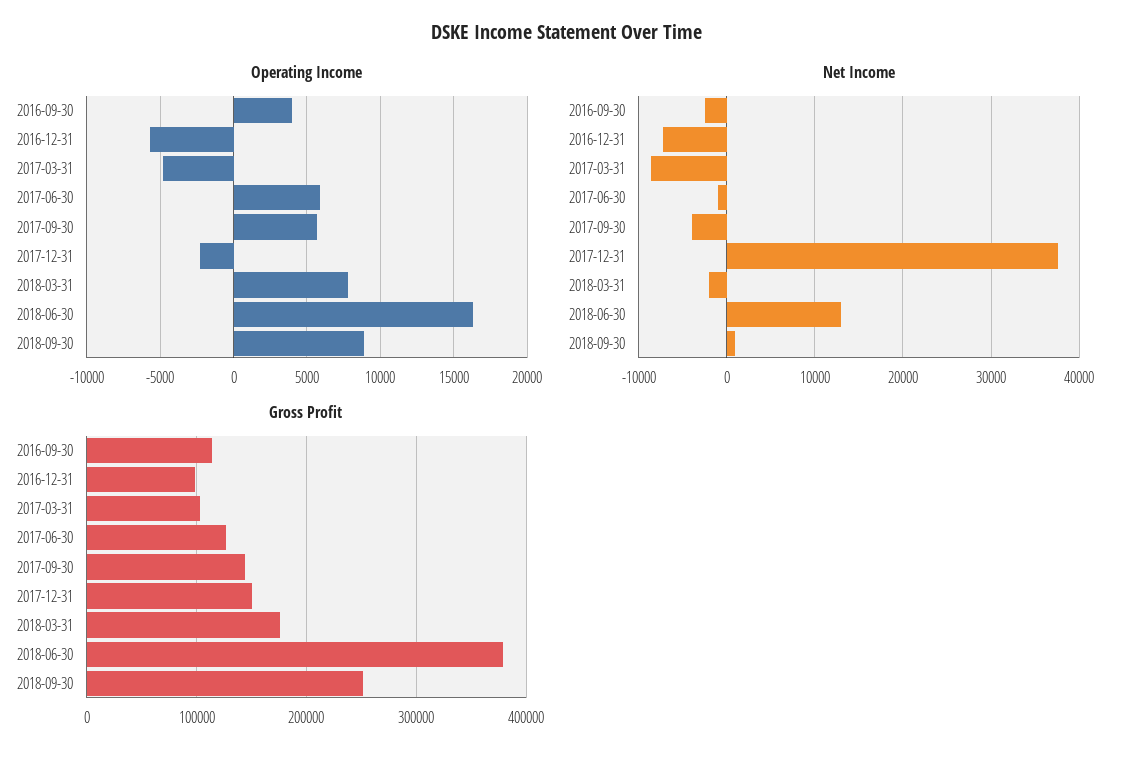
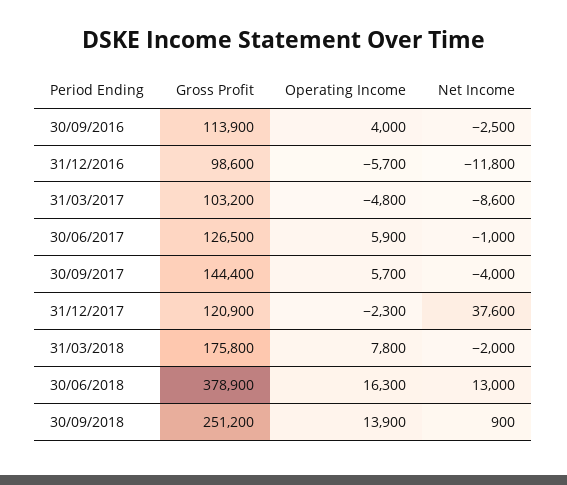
Operating Income, 2018-09-30: 9000 -> 13900
Net Income, 2016-12-31: -7000 -> -11800
Gross Profit, 2017-12-31: 150000 -> 120900

